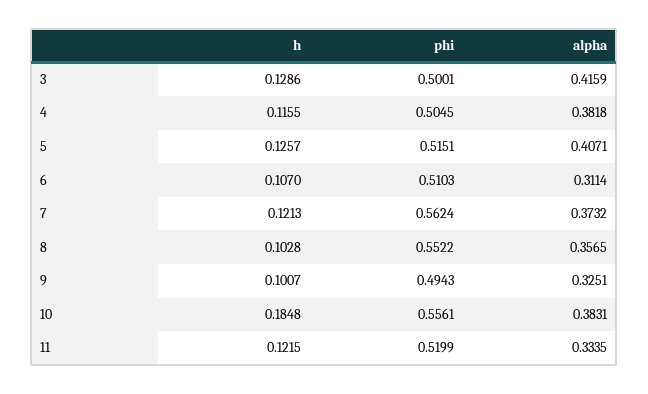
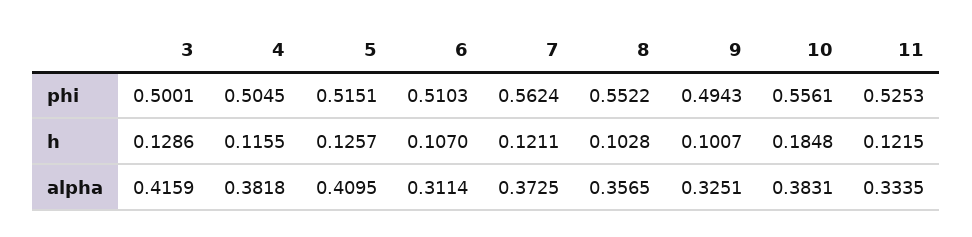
alpha, 5: 0.4071 -> 0.4095
h, 7: 0.1213 -> 0.1211
alpha, 7: 0.3732 -> 0.3725
phi, 11: 0.5199 -> 0.5253

